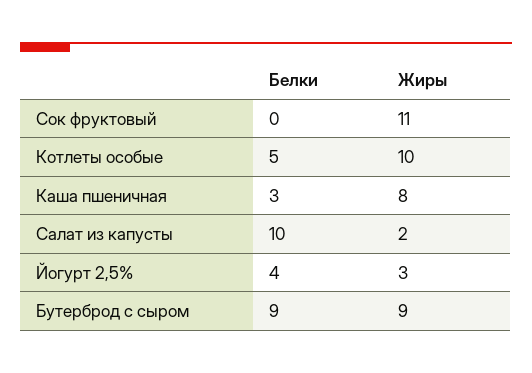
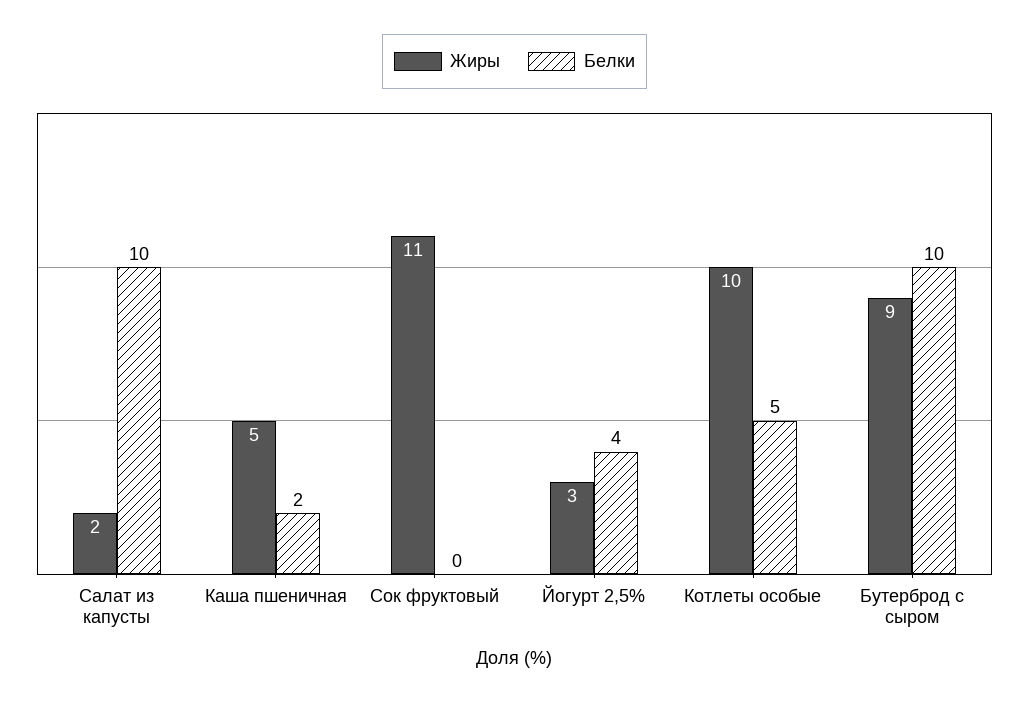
Белки, Каша пшеничная: 3 -> 2
Жиры, Каша пшеничная: 8 -> 5
Белки, Бутерброд с сыром: 9 -> 10

